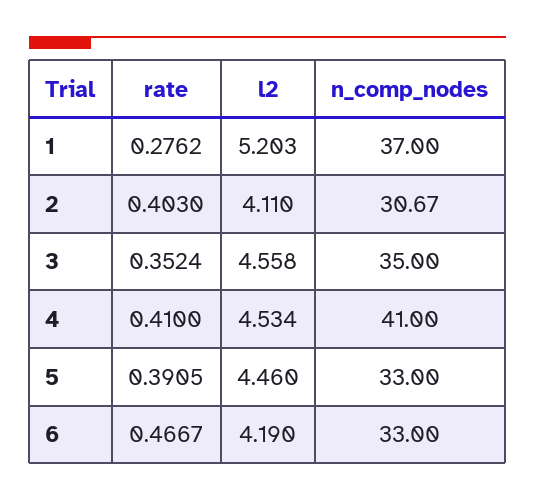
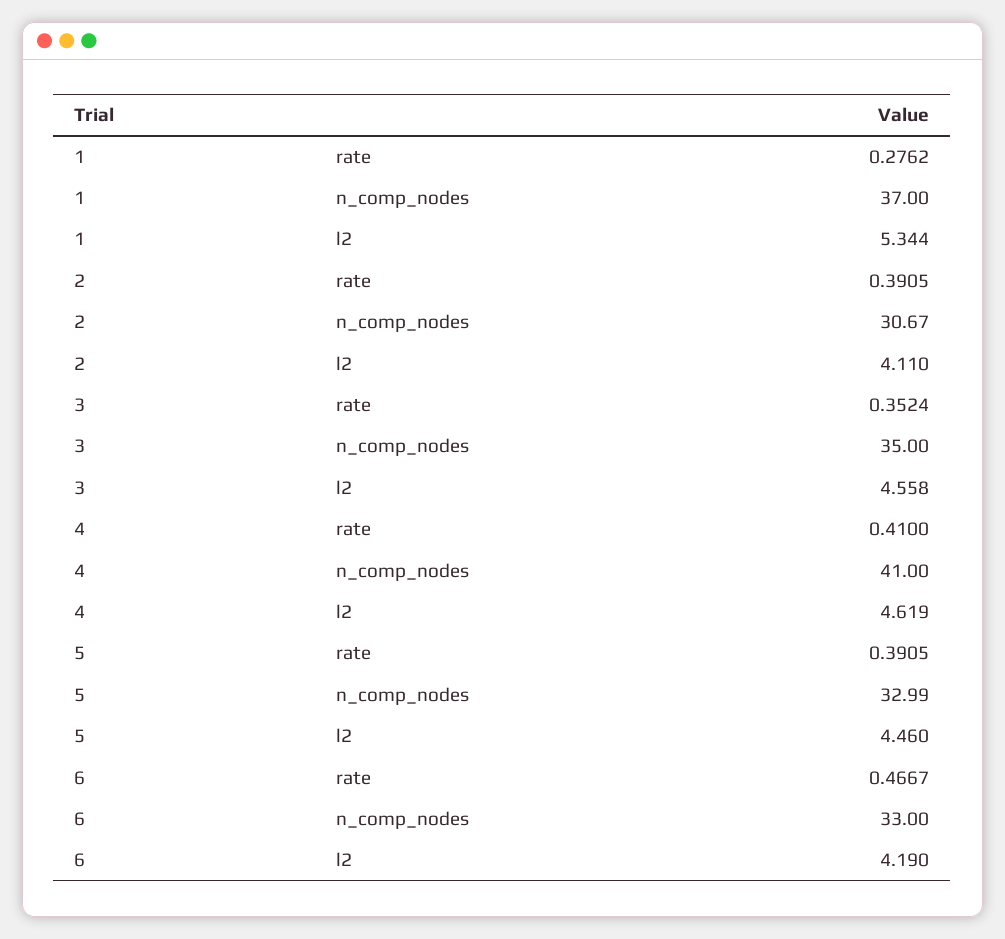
l2, 1: 5.203 -> 5.344
rate, 2: 0.403 -> 0.3905
l2, 4: 4.534 -> 4.619
n_comp_nodes, 5: 33 -> 32.99

